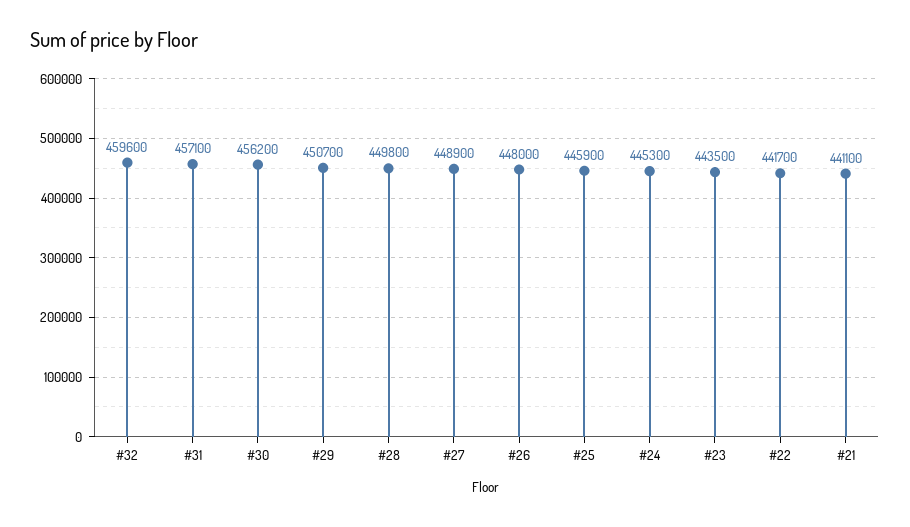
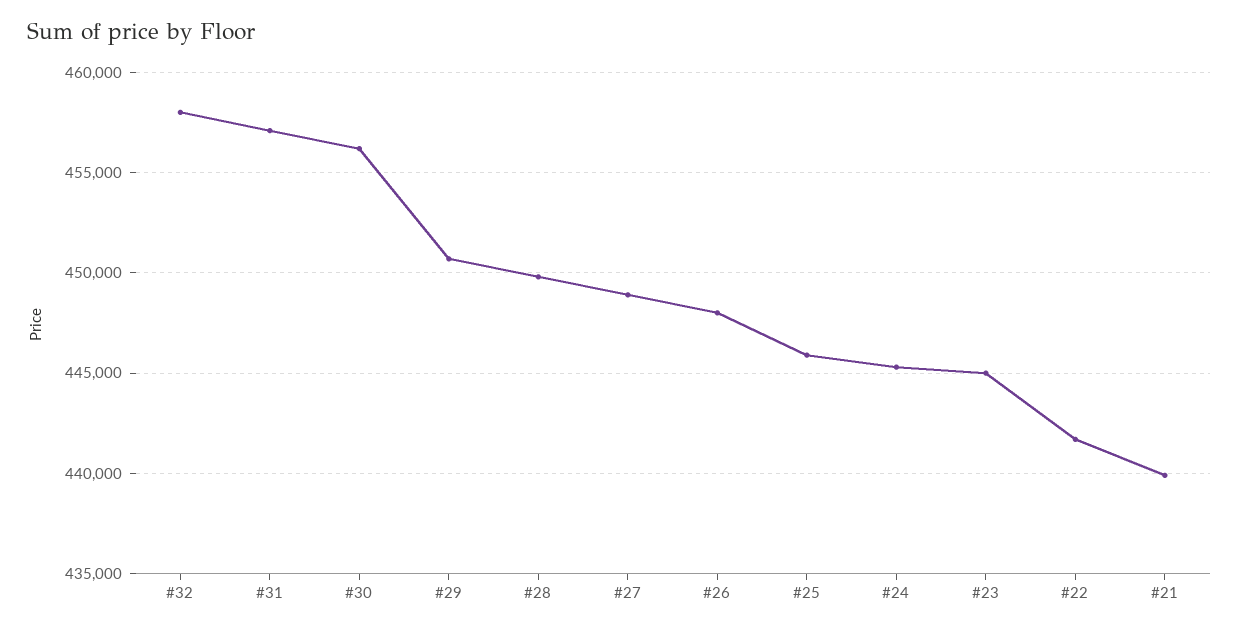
#32: 459600 -> 458000
#23: 443500 -> 445000
#21: 441100 -> 440000

